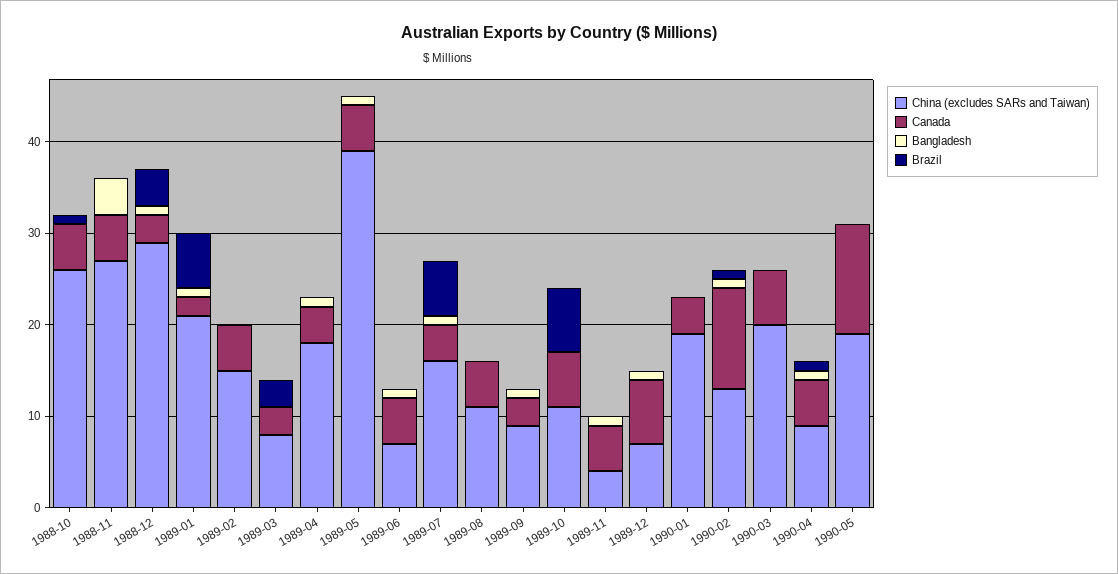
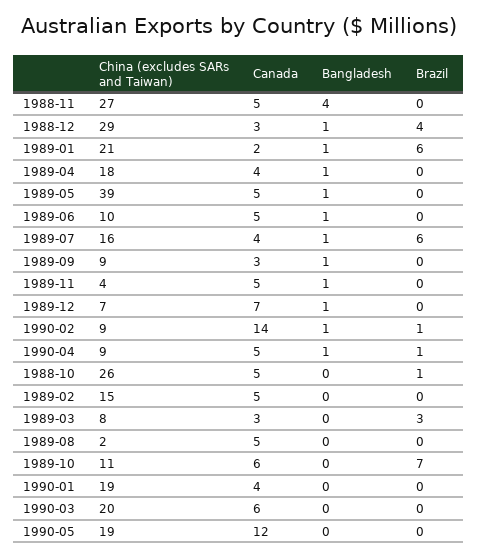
China (excludes SARs and Taiwan), 1989-06: 7 -> 10
China (excludes SARs and Taiwan), 1989-08: 11 -> 2
China (excludes SARs and Taiwan), 1990-02: 13 -> 9
Canada, 1990-02: 11 -> 14

